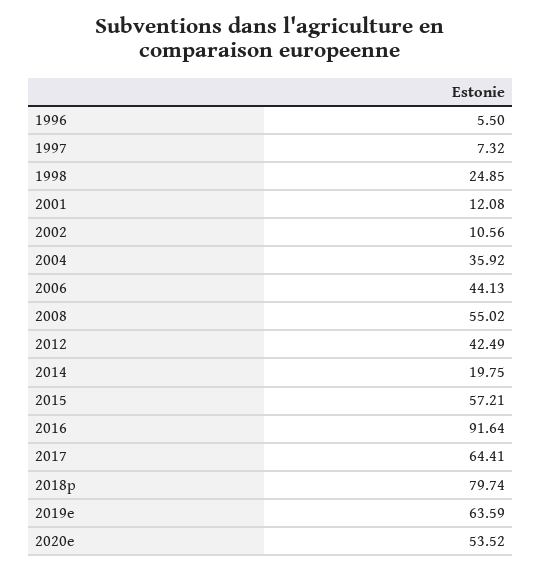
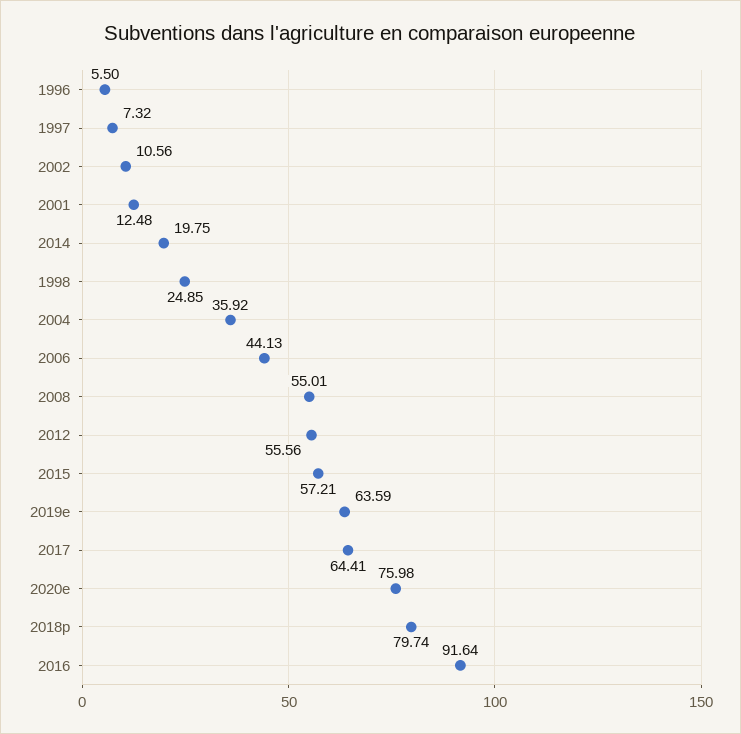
2001: 12.08 -> 12.48
2008: 55.02 -> 55.01
2012: 42.49 -> 55.56
2020e: 53.52 -> 75.98

